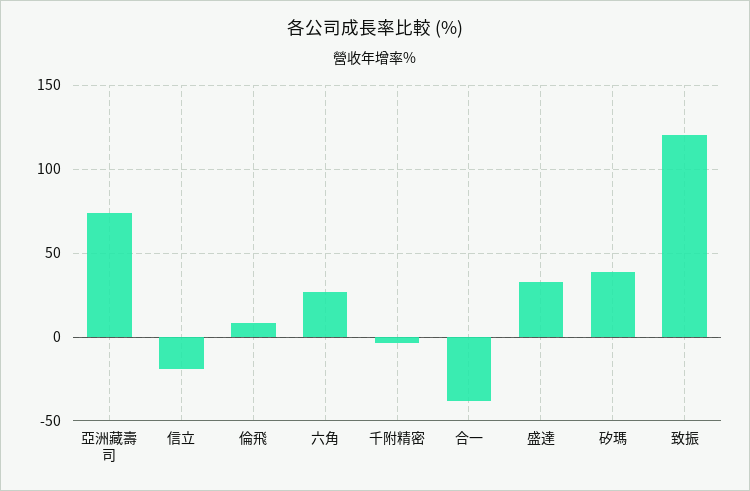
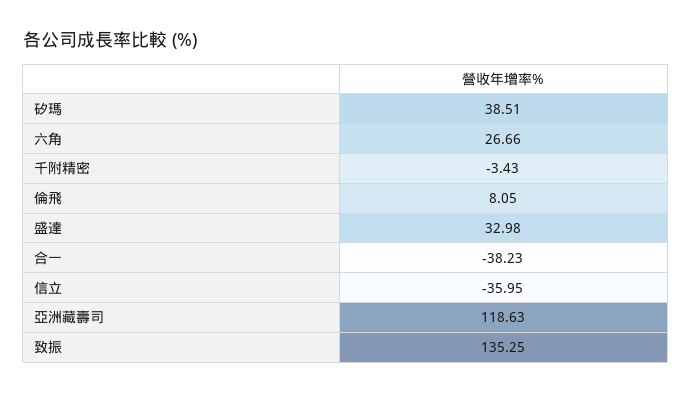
亞洲藏壽司: 75 -> 118.63
信立: -20 -> -35.95
致振: 120 -> 135.25

